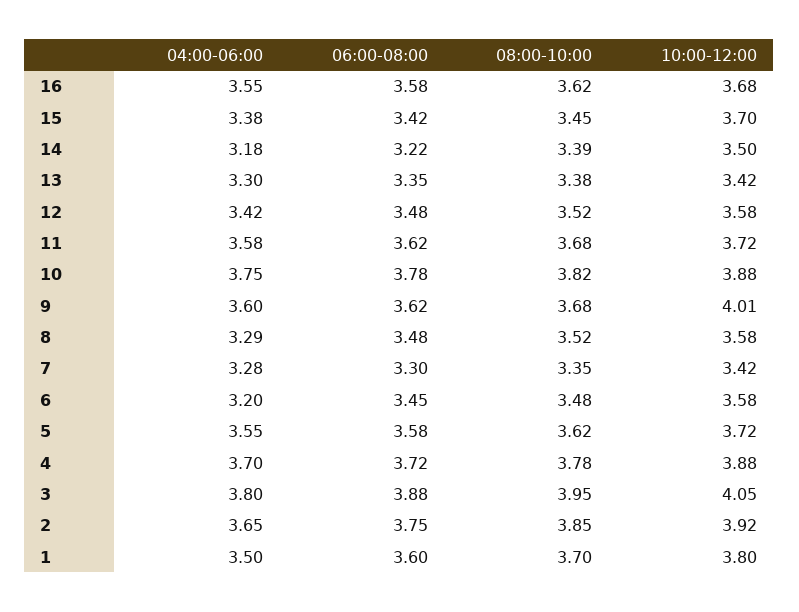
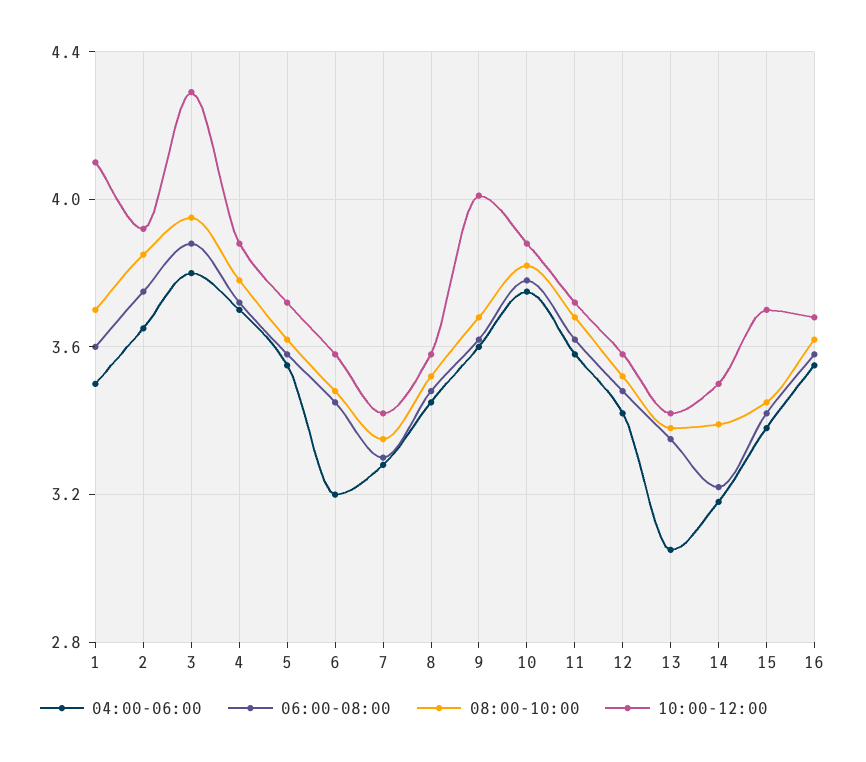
04:00-06:00, 13: 3.3 -> 3.05
04:00-06:00, 8: 3.29 -> 3.45
10:00-12:00, 3: 4.05 -> 4.3
10:00-12:00, 1: 3.8 -> 4.1

